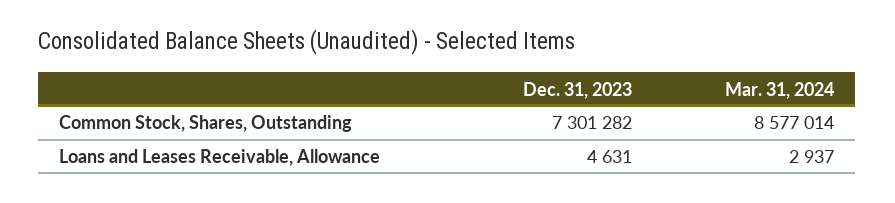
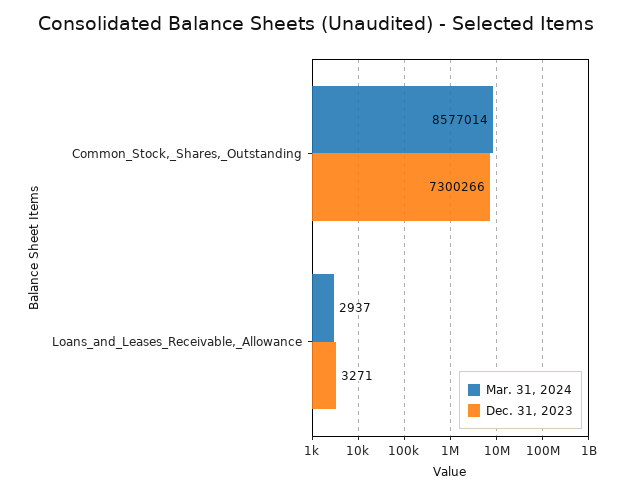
Dec. 31, 2023, Common Stock, Shares, Outstanding: 7301282 -> 7300266
Dec. 31, 2023, Loans and Leases Receivable, Allowance: 4631 -> 3271

